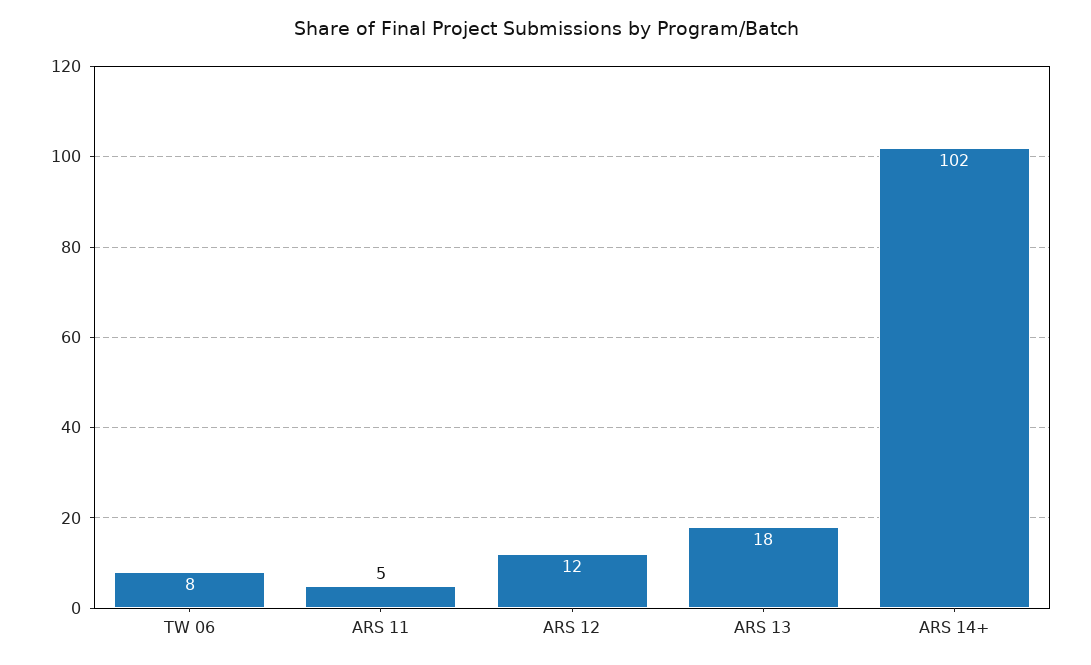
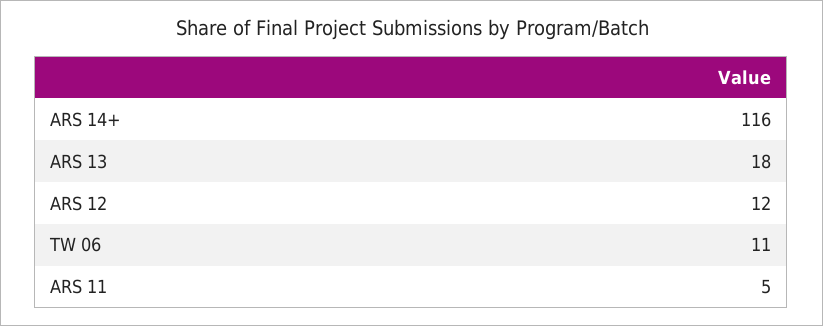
TW 06: 8 -> 11
ARS 14+: 102 -> 116

